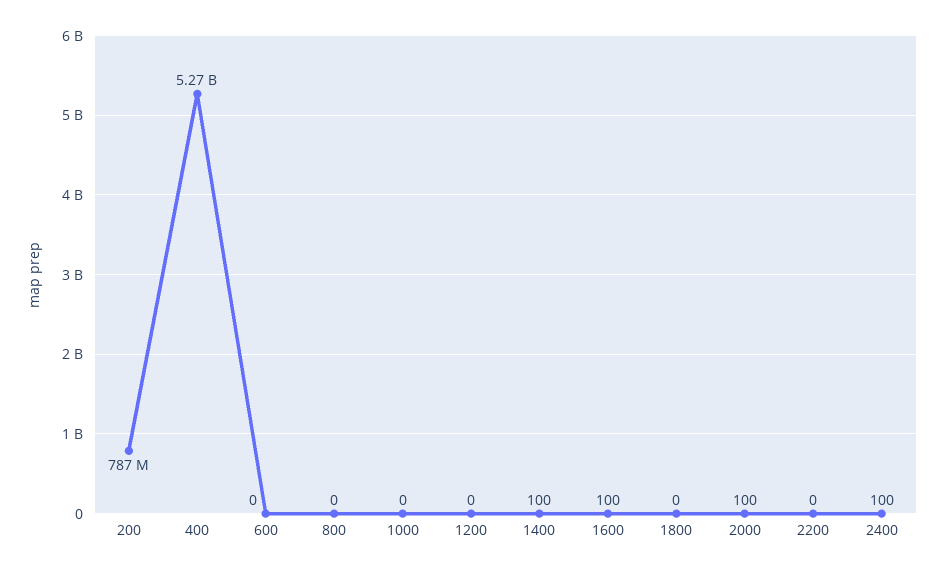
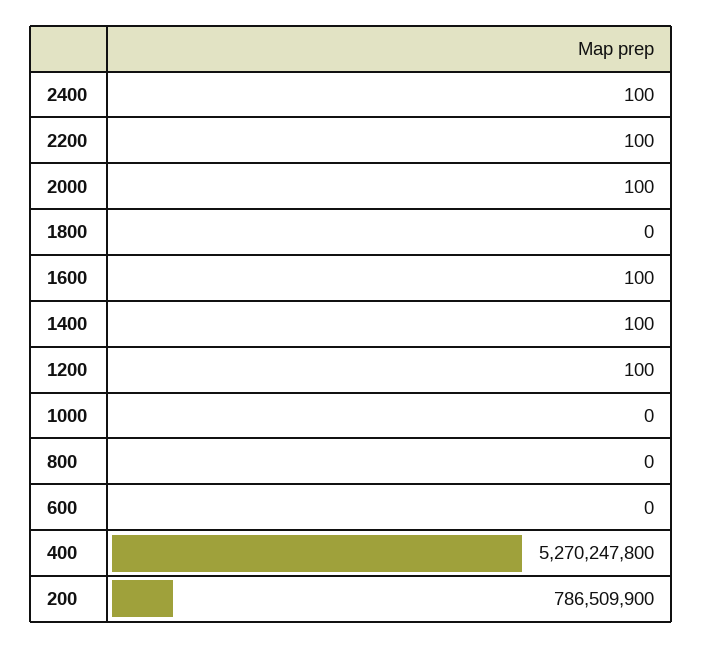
1200: 0 -> 100
2200: 0 -> 100

